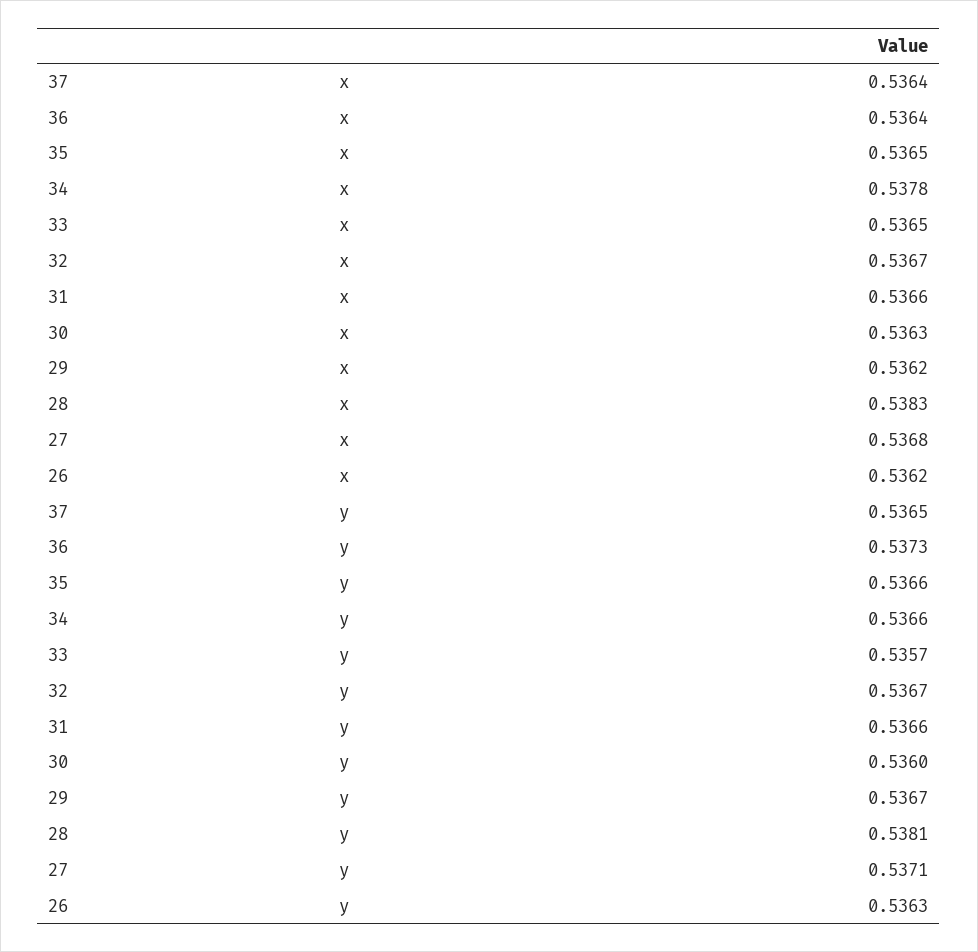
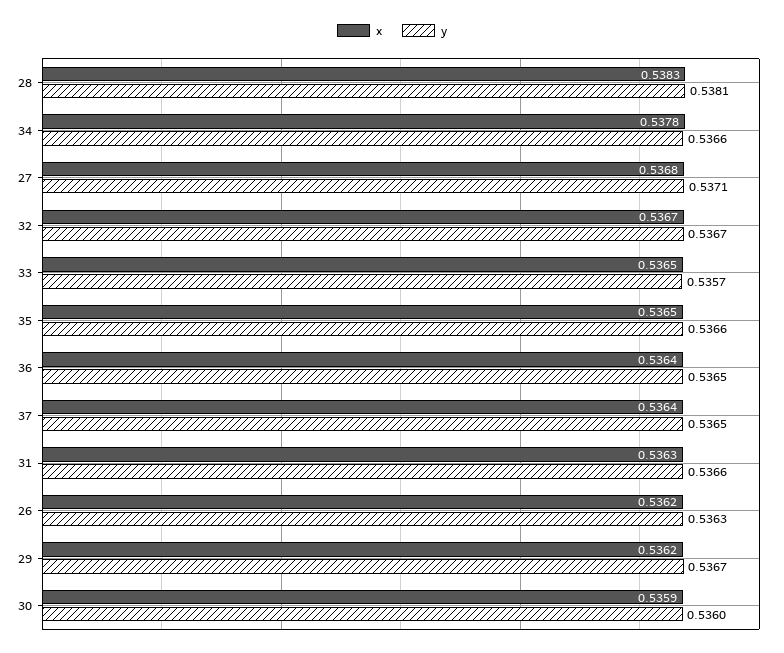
x, 31: 0.5366 -> 0.5363
x, 30: 0.5363 -> 0.5359
y, 36: 0.5373 -> 0.5365

